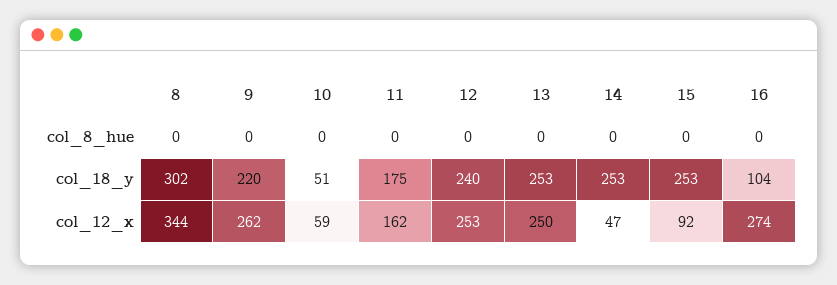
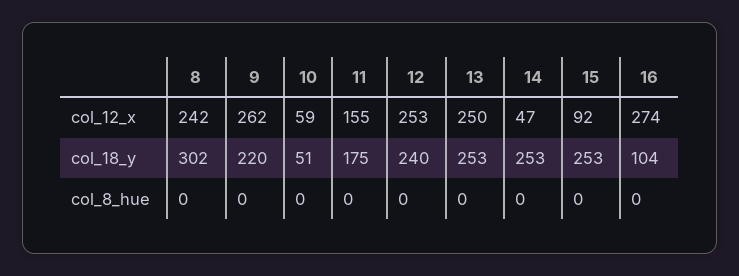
8, col_12_x: 344 -> 242
11, col_12_x: 162 -> 155

